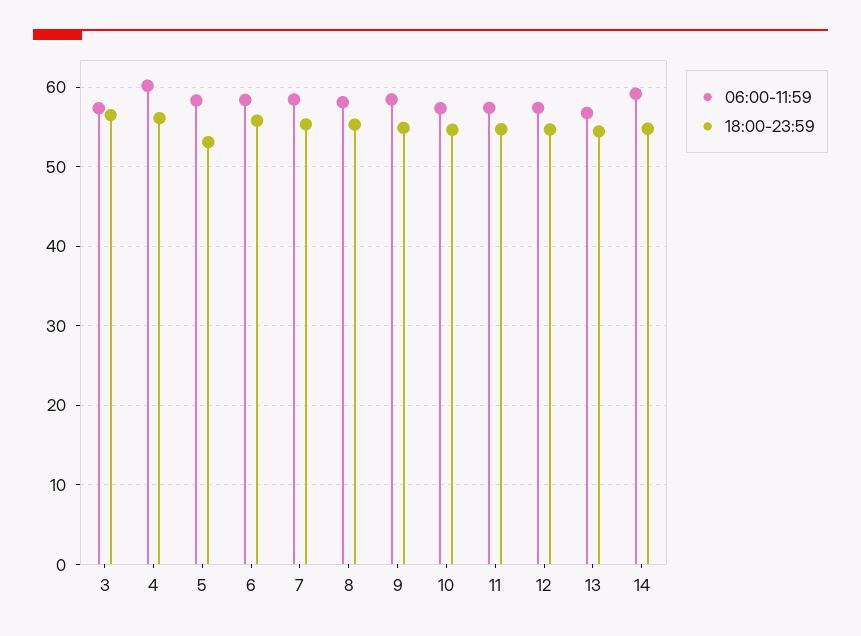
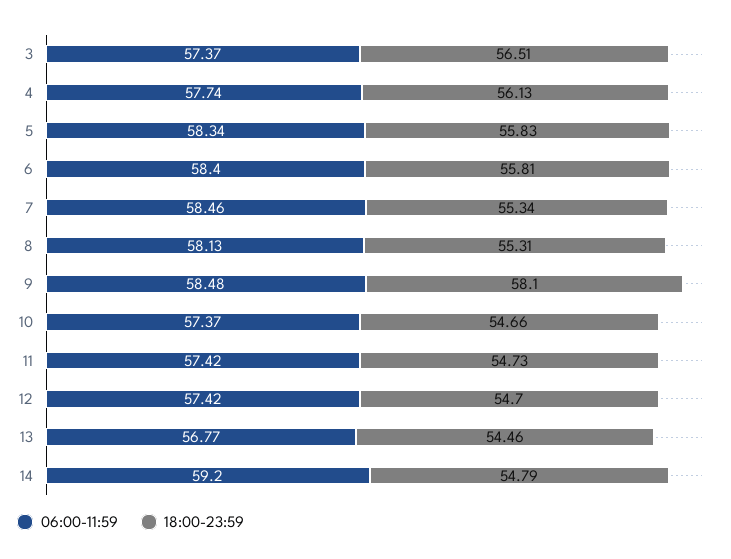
06:00-11:59, 4: 60 -> 57.74
18:00-23:59, 5: 53 -> 55.83
18:00-23:59, 9: 55 -> 58.1

